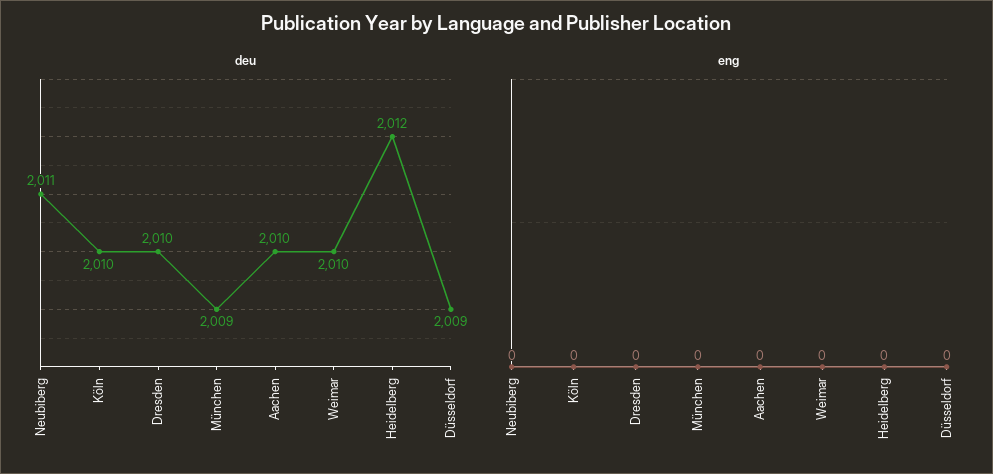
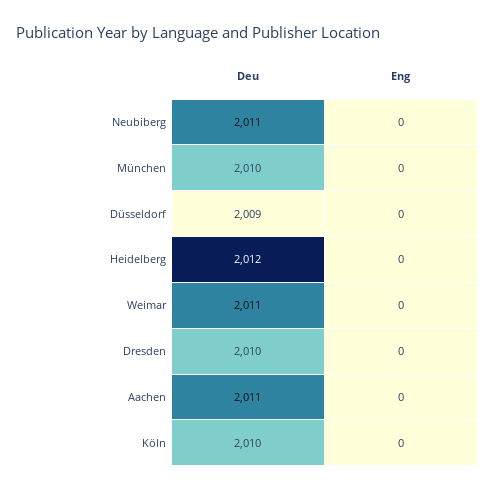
deu, München: 2009 -> 2010
deu, Aachen: 2010 -> 2011
deu, Weimar: 2010 -> 2011

